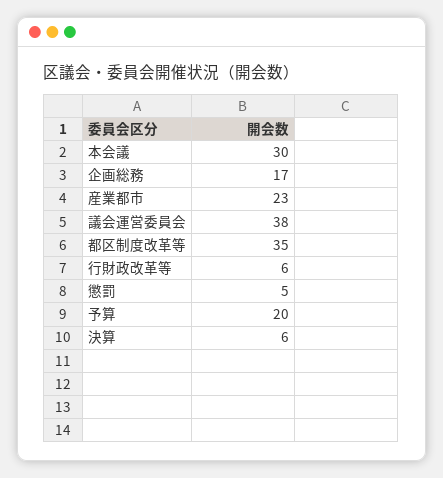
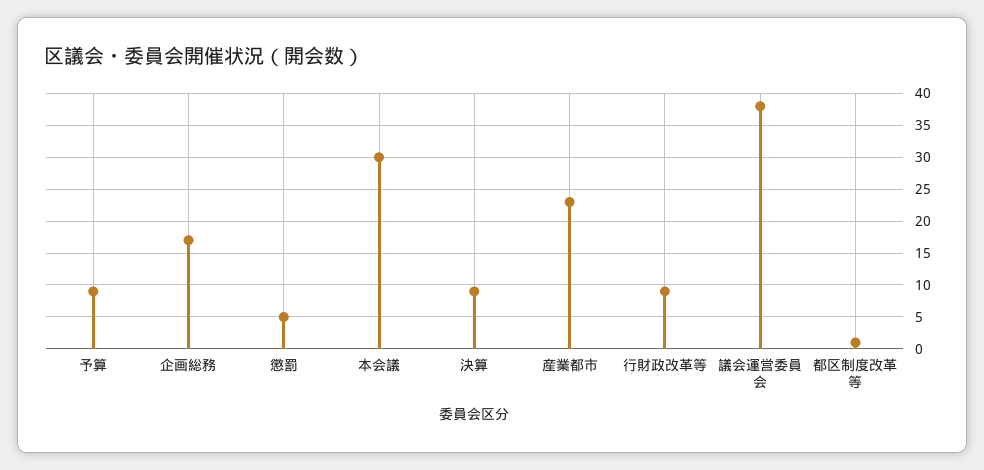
都区制度改革等: 35 -> 1
行財政改革等: 6 -> 9
予算: 20 -> 9
決算: 6 -> 9

